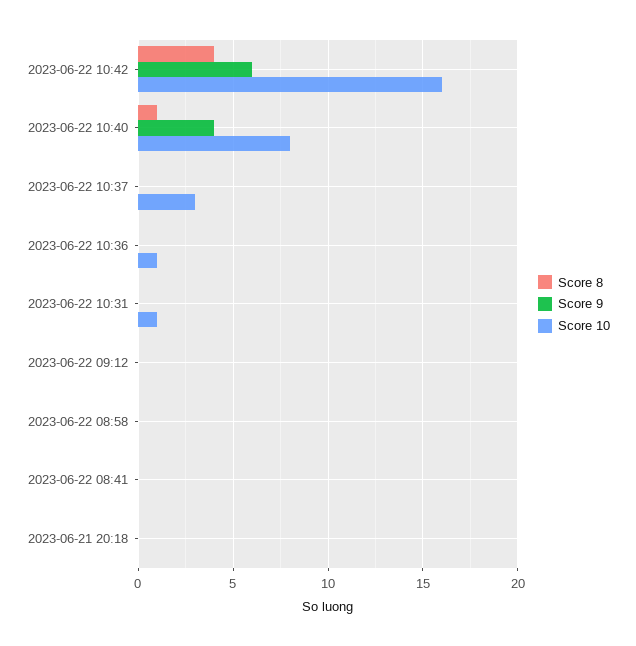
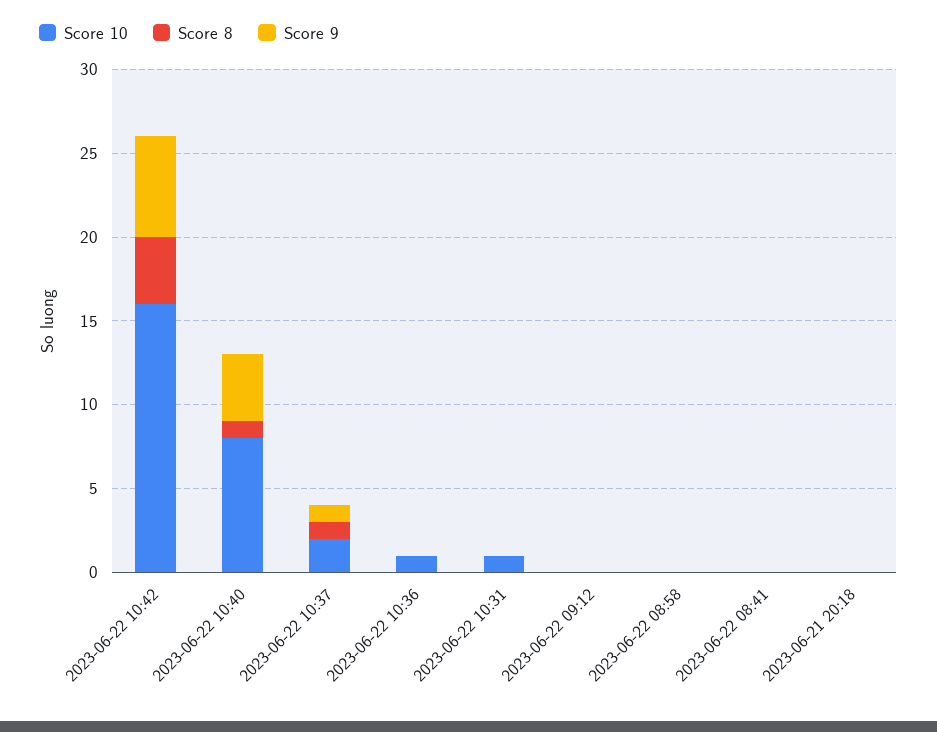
Score 8, 2023-06-22 10:37: 0 -> 1
Score 9, 2023-06-22 10:37: 0 -> 1
Score 10, 2023-06-22 10:37: 3 -> 2

